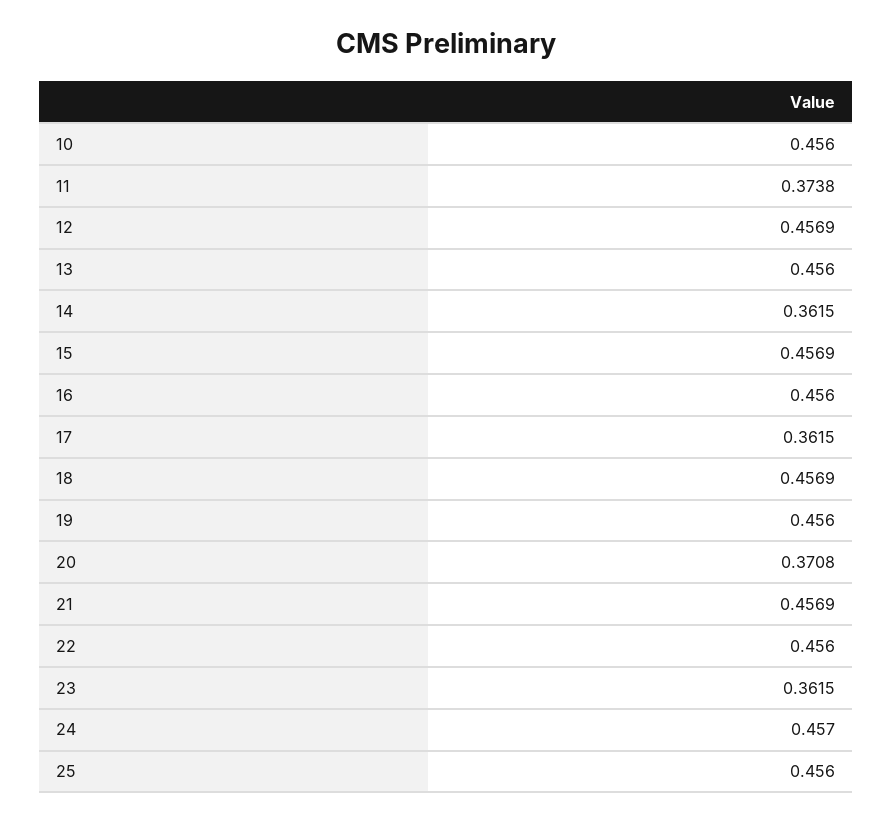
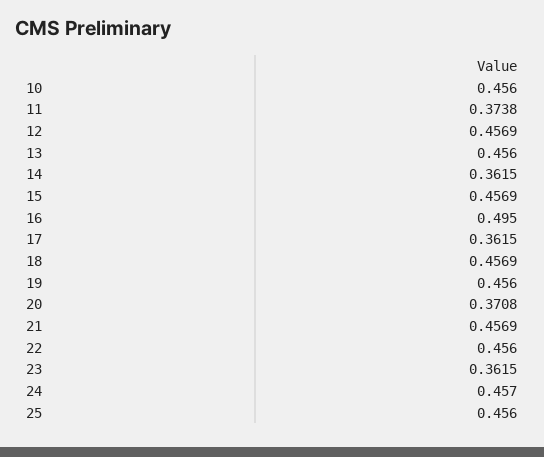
16: 0.456 -> 0.495

